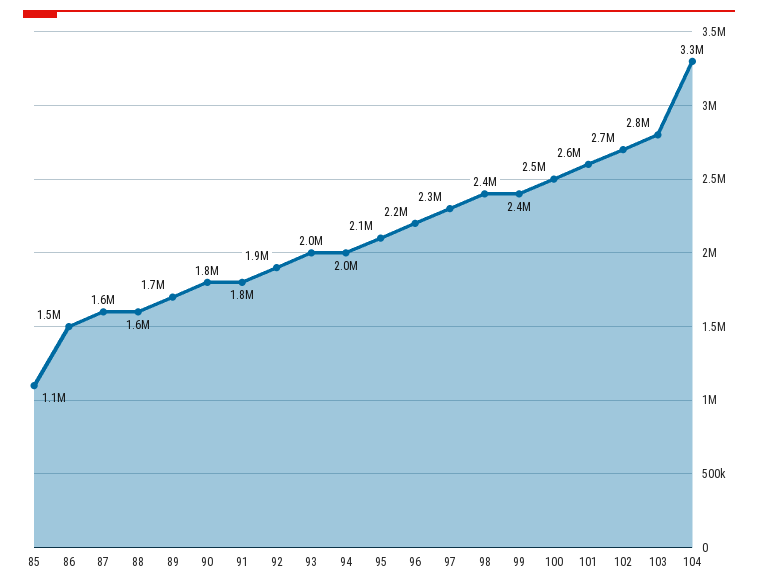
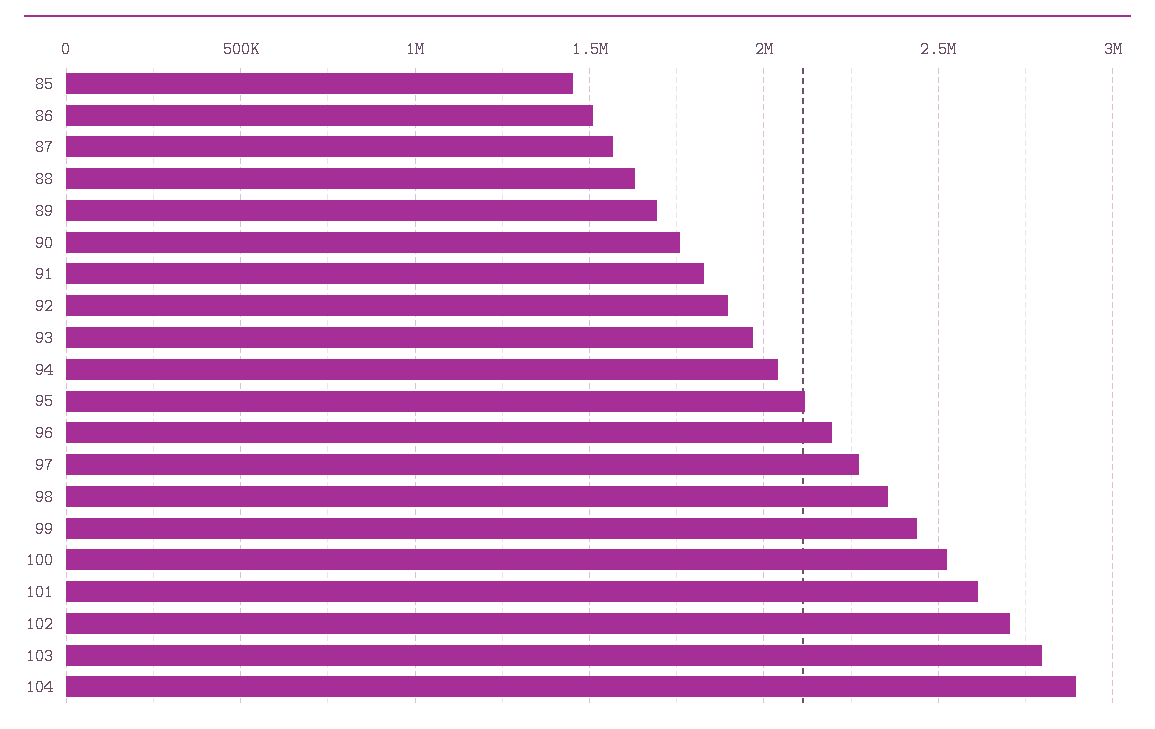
85: 1100000 -> 1450000
104: 3300000 -> 2900000

